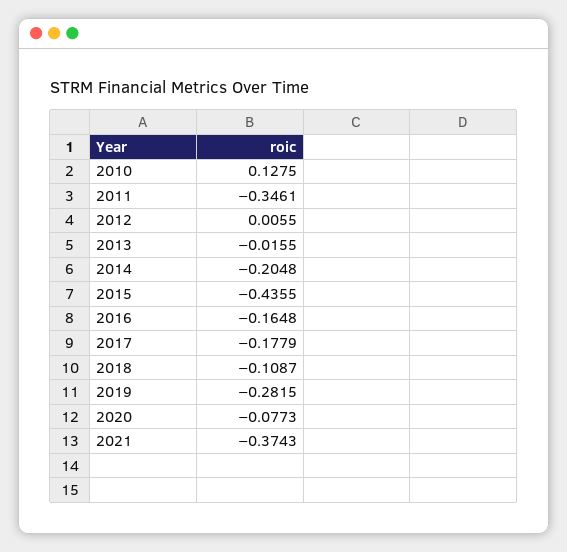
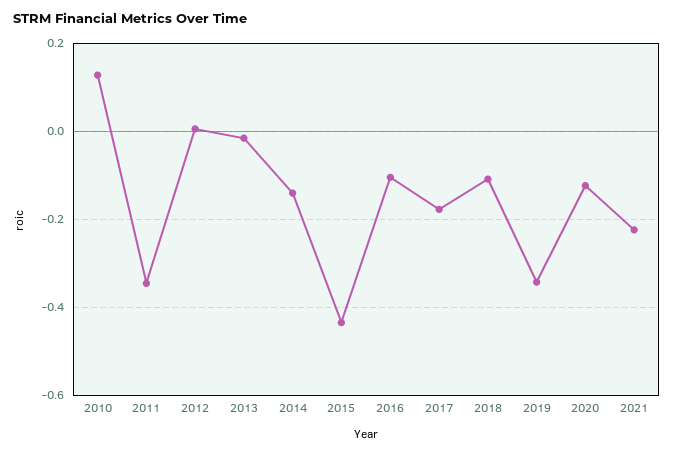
2014: -0.2048 -> -0.14
2016: -0.1648 -> -0.1
2019: -0.2815 -> -0.34
2020: -0.0773 -> -0.12
2021: -0.3743 -> -0.22

